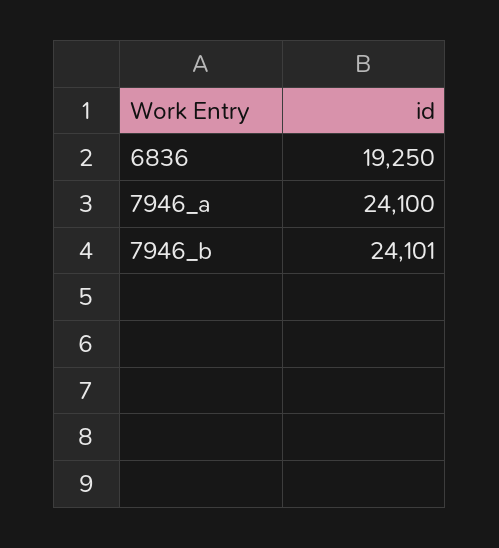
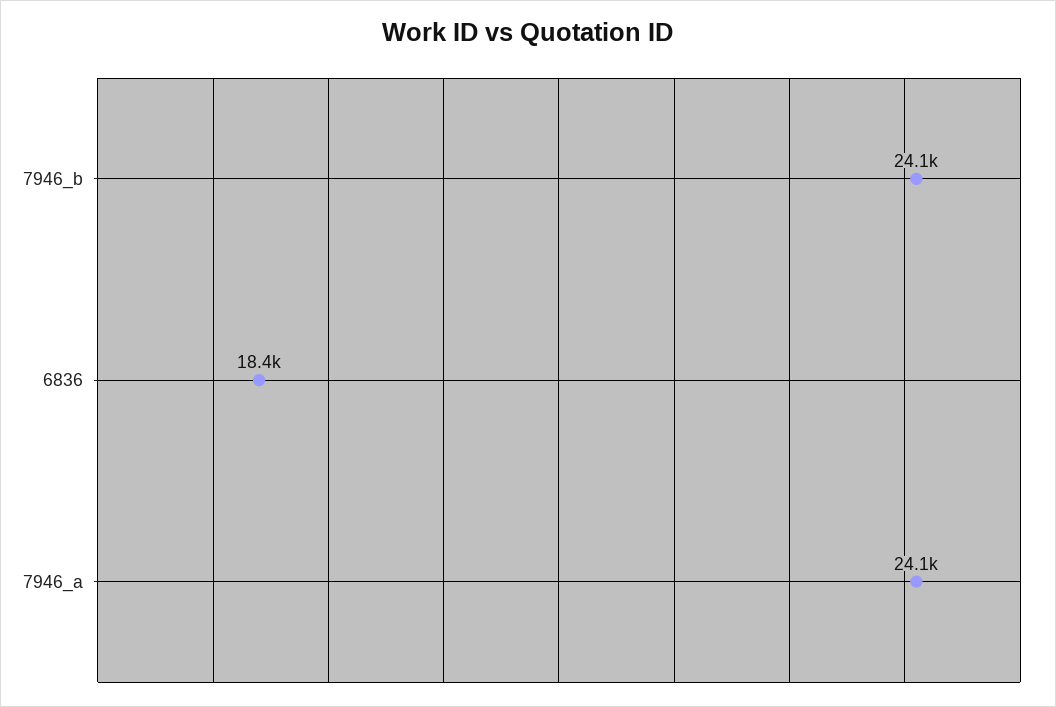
6836: 19250 -> 18400

